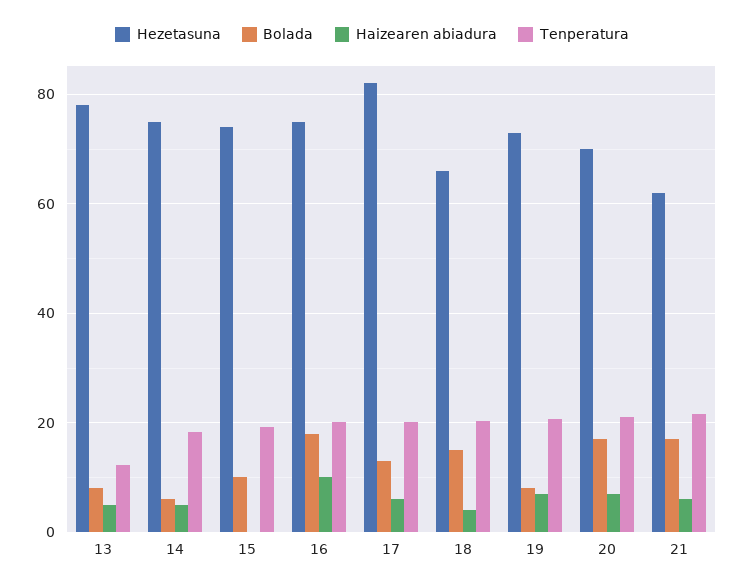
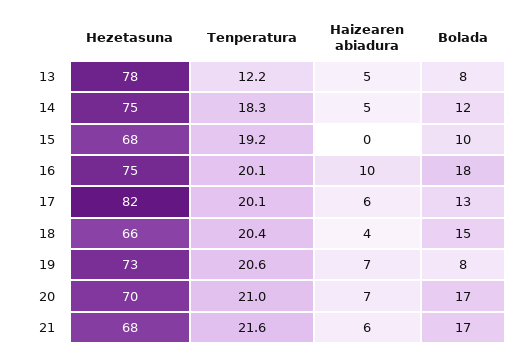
Bolada, 14: 6 -> 12
Hezetasuna, 15: 74 -> 68
Hezetasuna, 21: 62 -> 68

